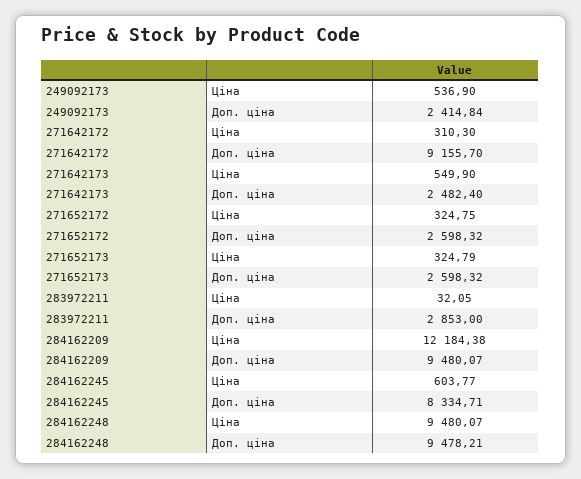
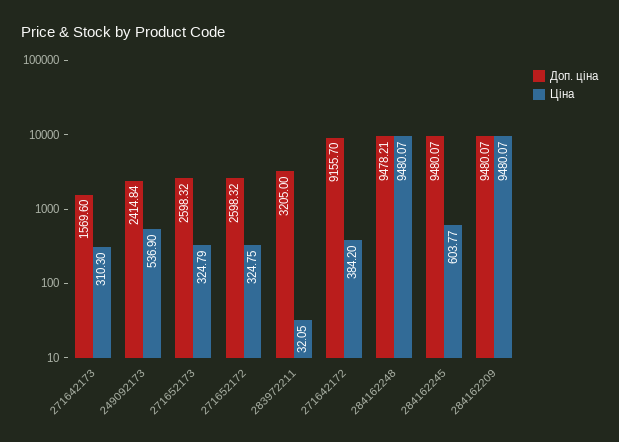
Ціна, 271642172: 310.3 -> 384.2
Ціна, 271642173: 549.9 -> 310.3
Доп. ціна, 271642173: 2482.4 -> 1569.6
Доп. ціна, 283972211: 2853 -> 3205
Ціна, 284162209: 12184.38 -> 9480.07
Доп. ціна, 284162245: 8334.71 -> 9480.07

